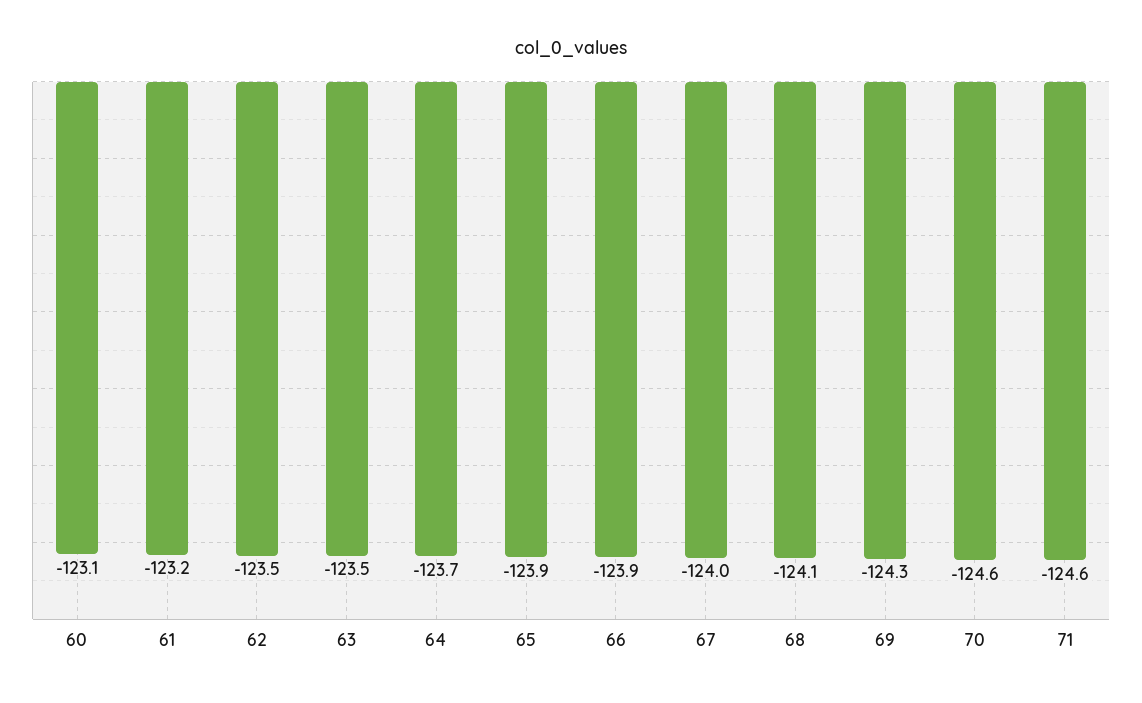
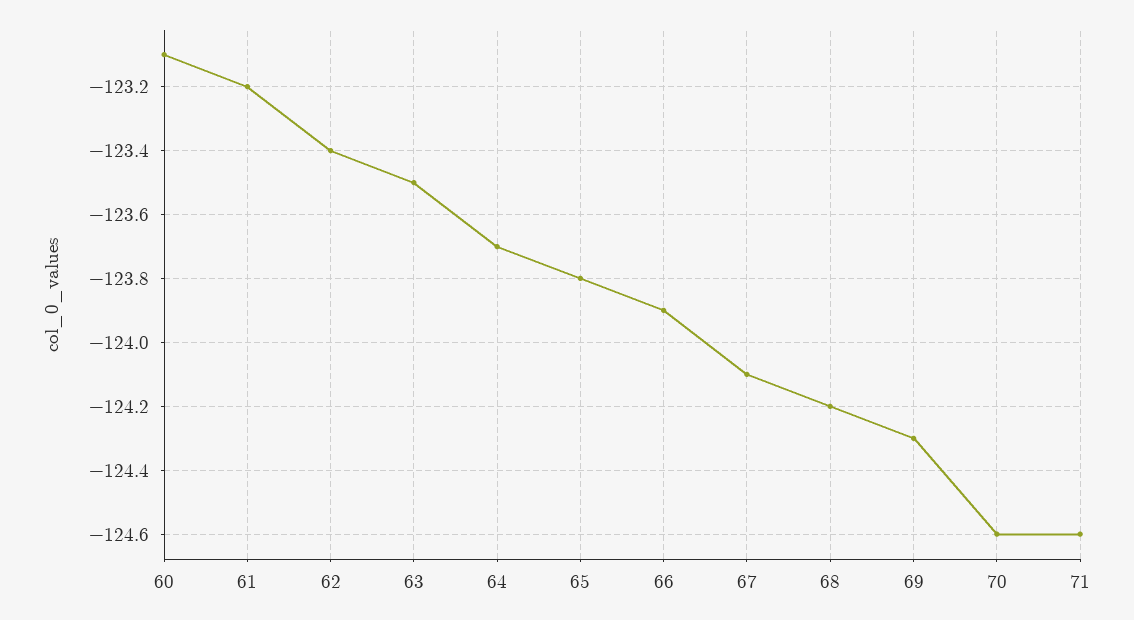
62: -123.5 -> -123.4
65: -123.9 -> -123.8
67: -124 -> -124.1
68: -124.1 -> -124.2

